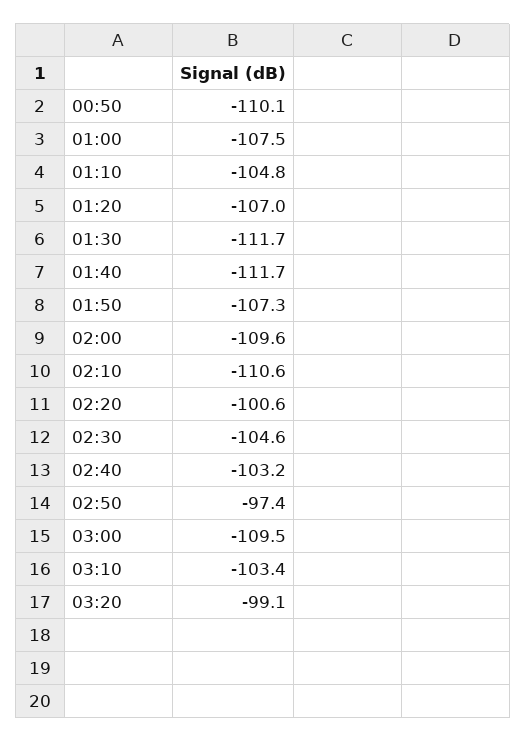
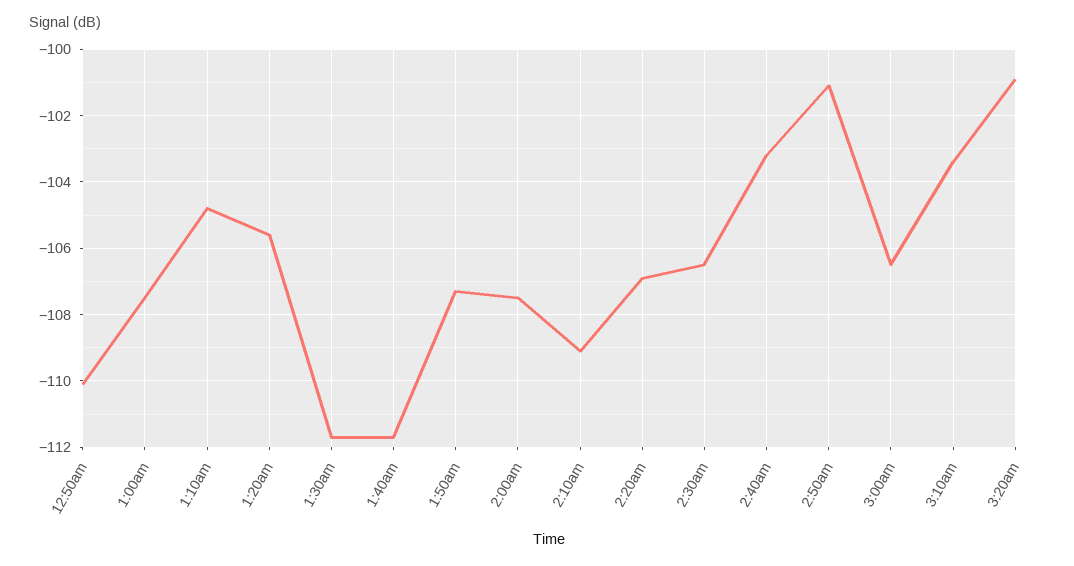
01:20: -107 -> -105.5
02:00: -109.6 -> -107.5
02:10: -110.6 -> -109
02:20: -100.6 -> -107
02:30: -104.6 -> -106.5
02:50: -97.4 -> -101
03:00: -109.5 -> -106.5
03:20: -99.1 -> -101

